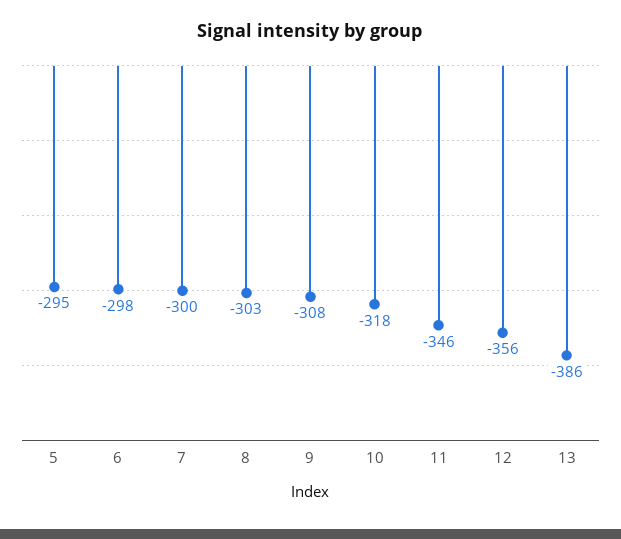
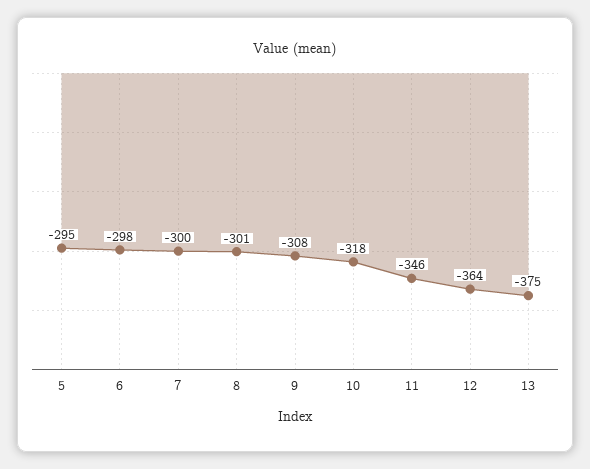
8: -303 -> -301
12: -356 -> -364
13: -386 -> -375

